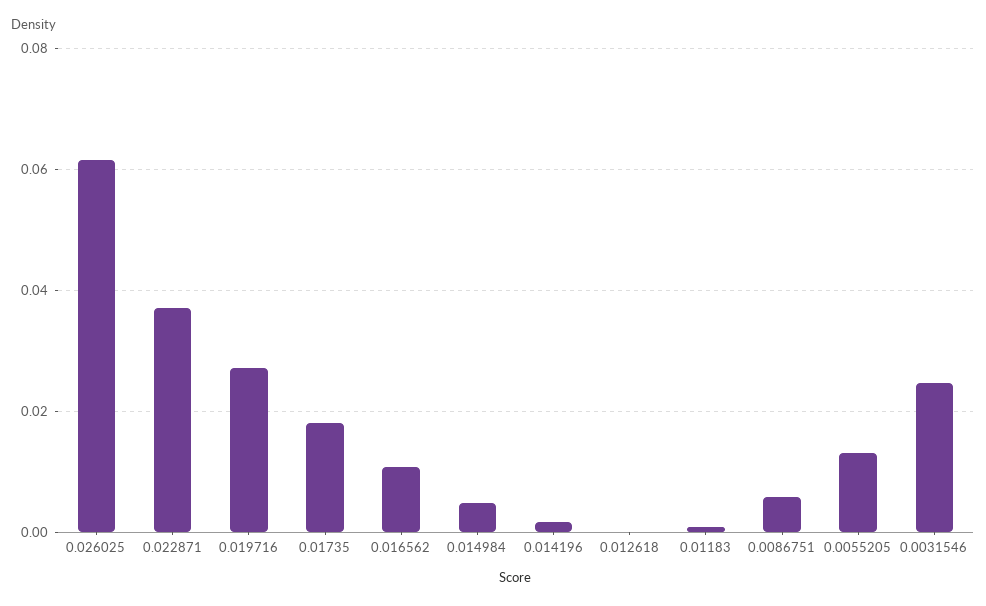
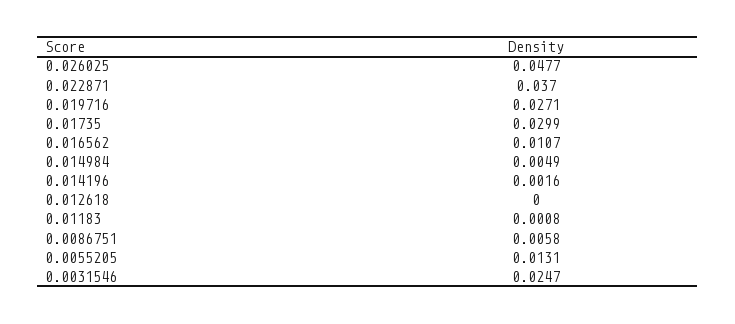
0.026025: 0.062 -> 0.0477
0.01735: 0.018 -> 0.0299

